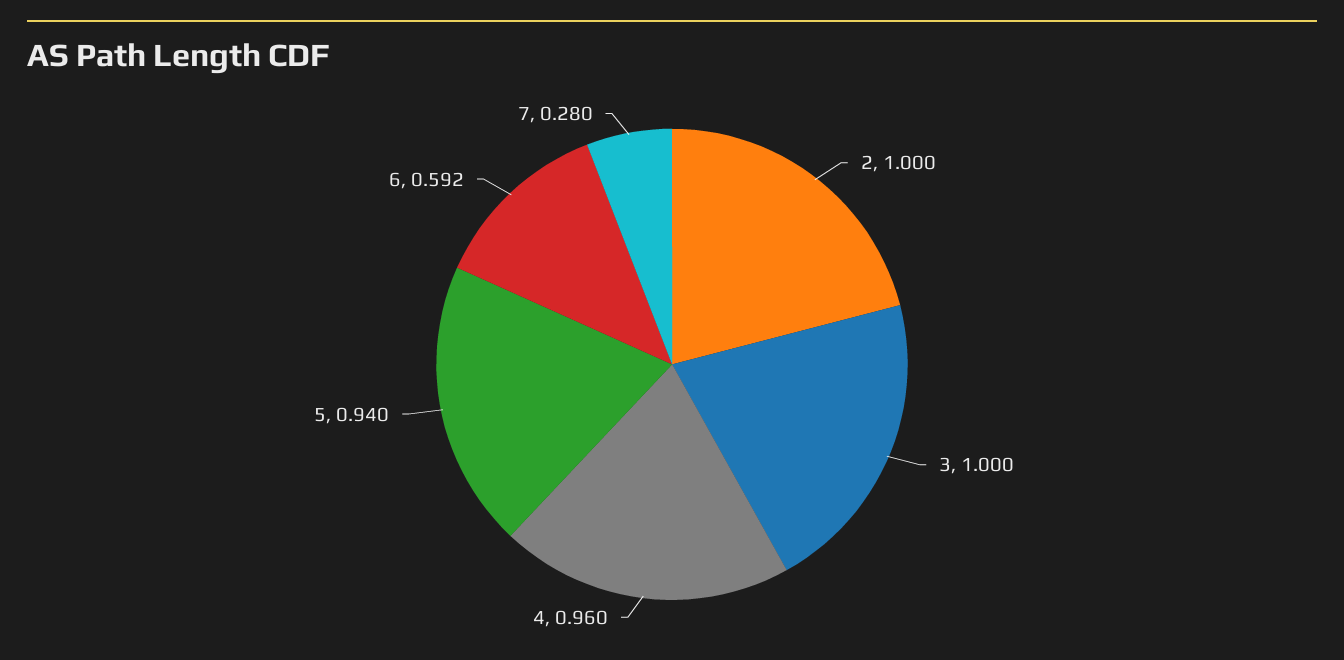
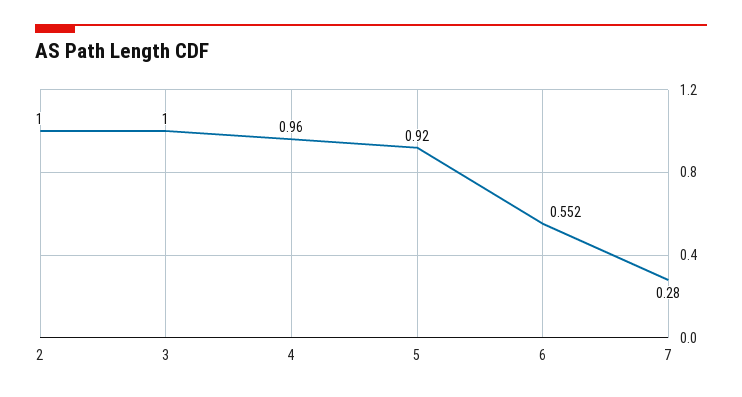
5: 0.94 -> 0.92
6: 0.592 -> 0.552

